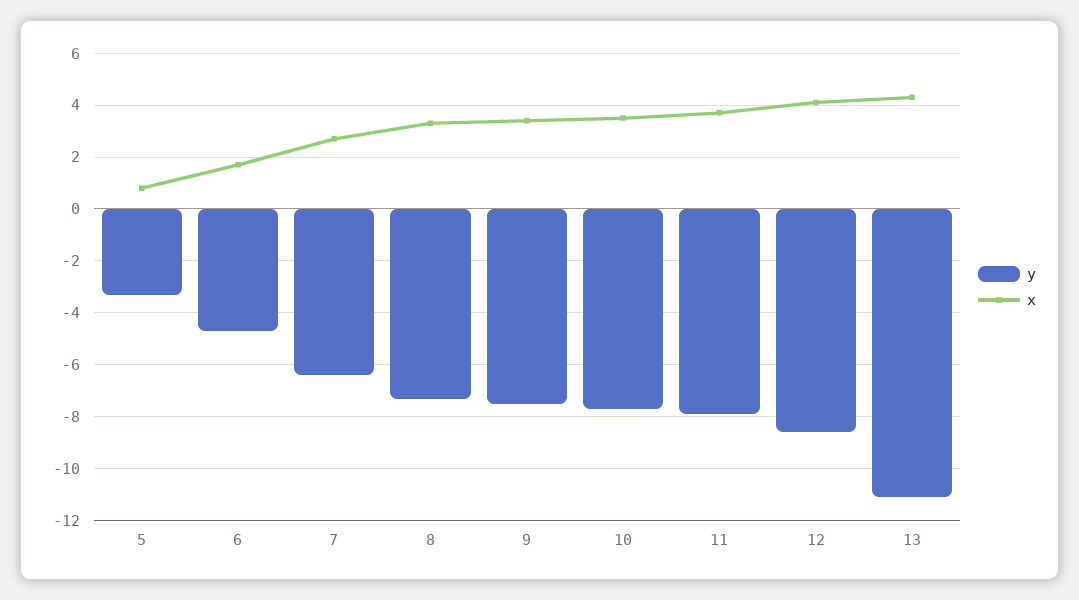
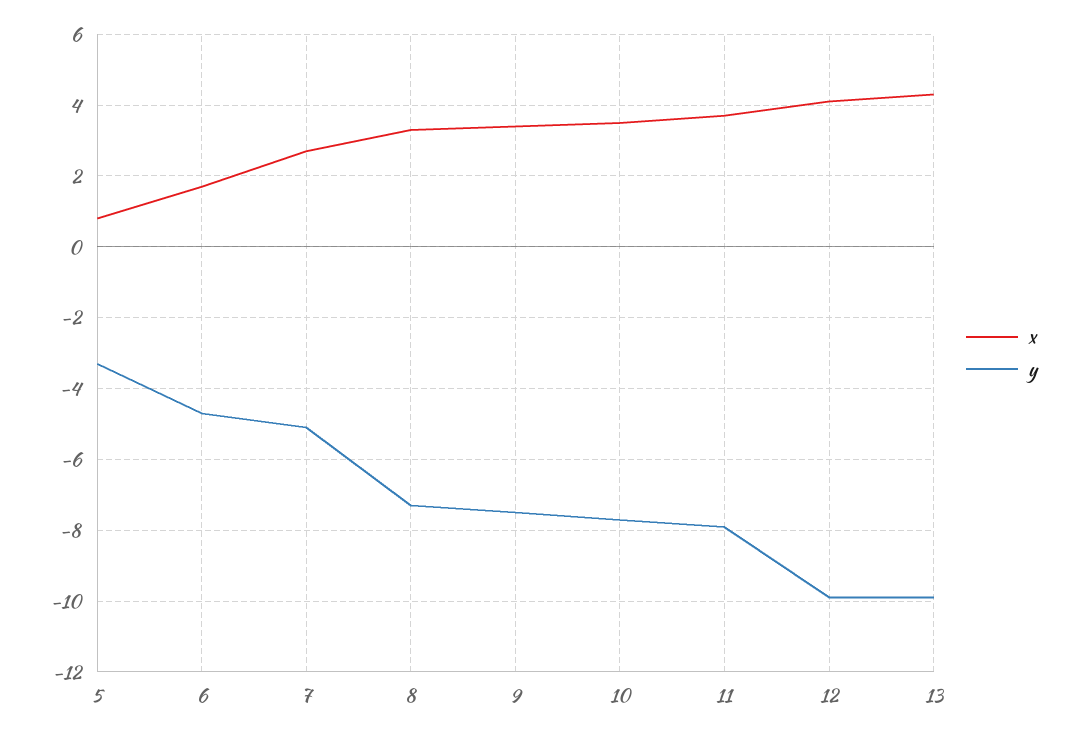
y, 7: -6.5 -> -5
y, 12: -8.5 -> -10
y, 13: -11 -> -10

